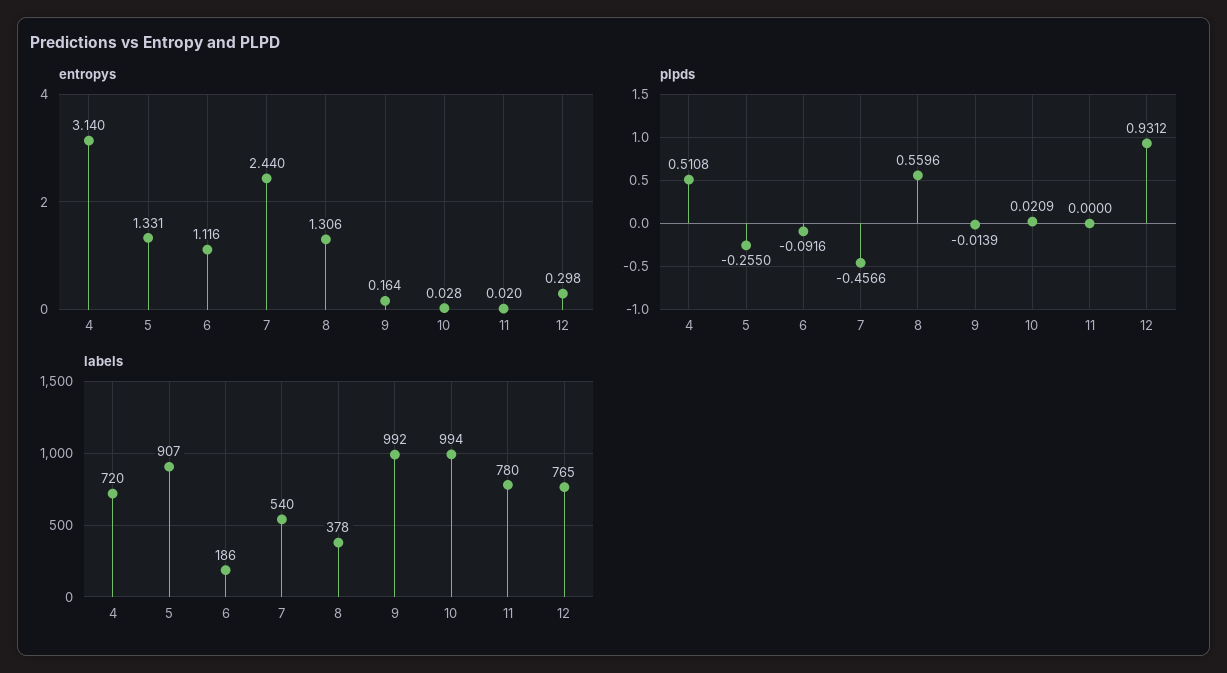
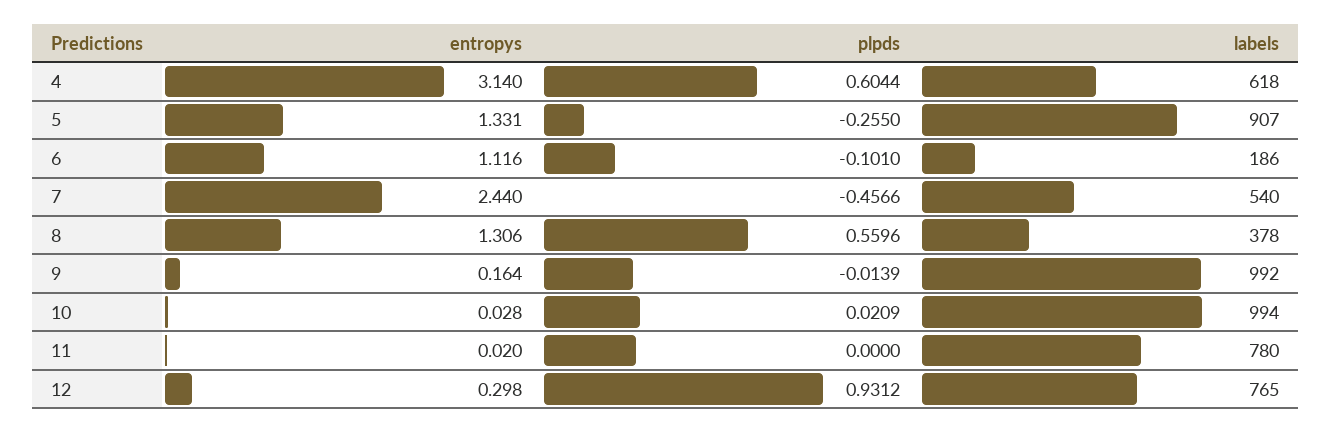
plpds, 4: 0.5108 -> 0.6044
plpds, 6: -0.0916 -> -0.101
labels, 4: 720 -> 618

